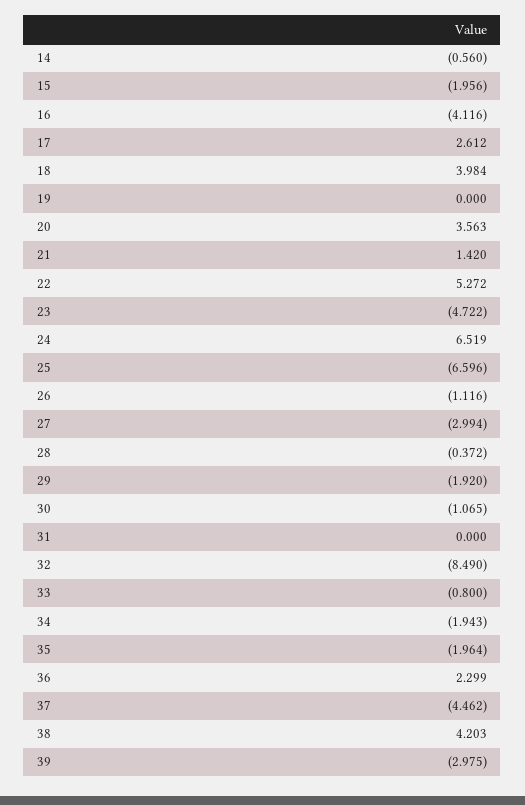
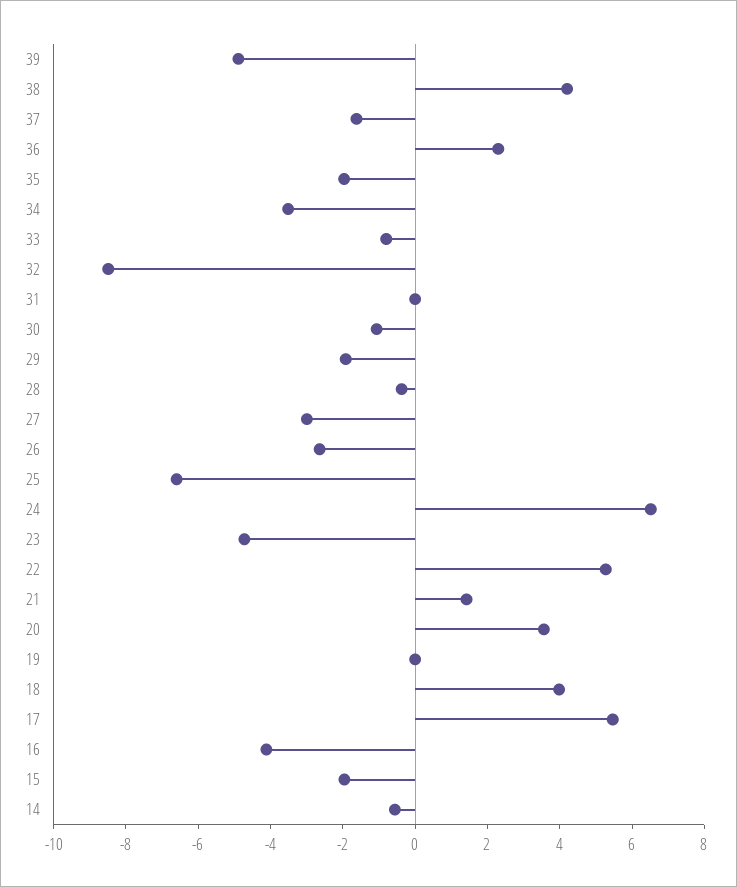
17: 2.612 -> 5.5
26: -1.116 -> -2.5
34: -1.943 -> -3.5
37: -4.462 -> -1.5
39: -2.975 -> -5

